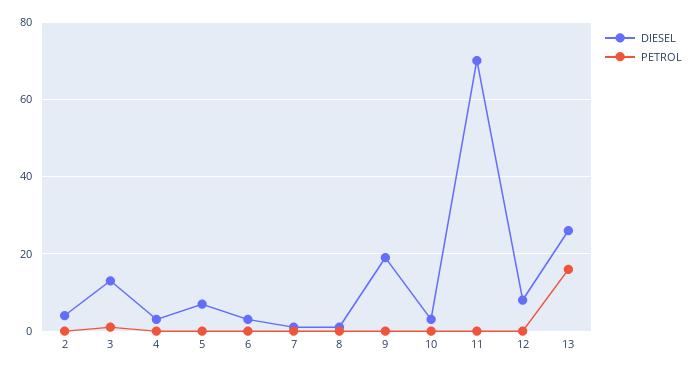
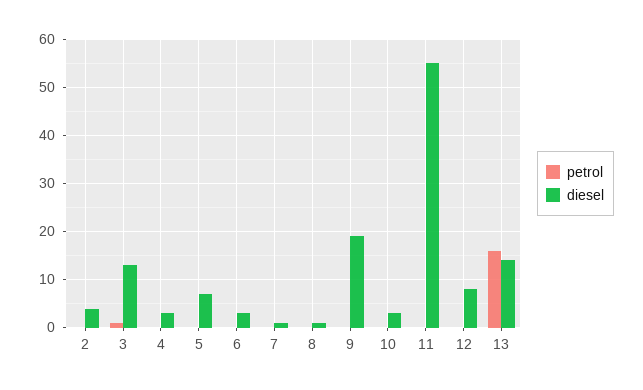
DIESEL, 11: 70 -> 55
DIESEL, 13: 25 -> 15

